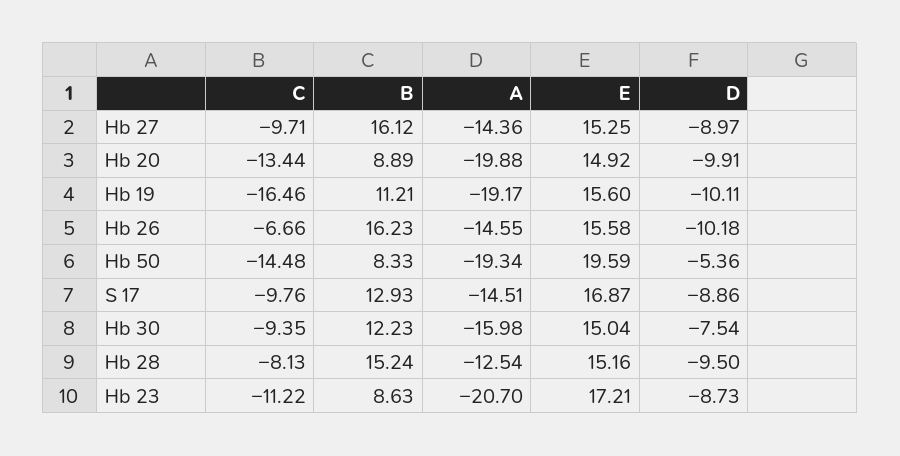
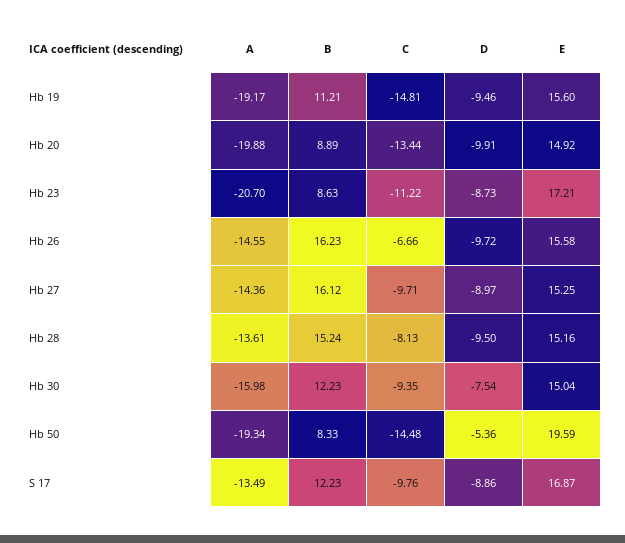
C, Hb 19: -16.46 -> -14.81
D, Hb 19: -10.11 -> -9.46
D, Hb 26: -10.18 -> -9.72
B, S 17: 12.93 -> 12.23
A, S 17: -14.51 -> -13.49
A, Hb 28: -12.54 -> -13.61

